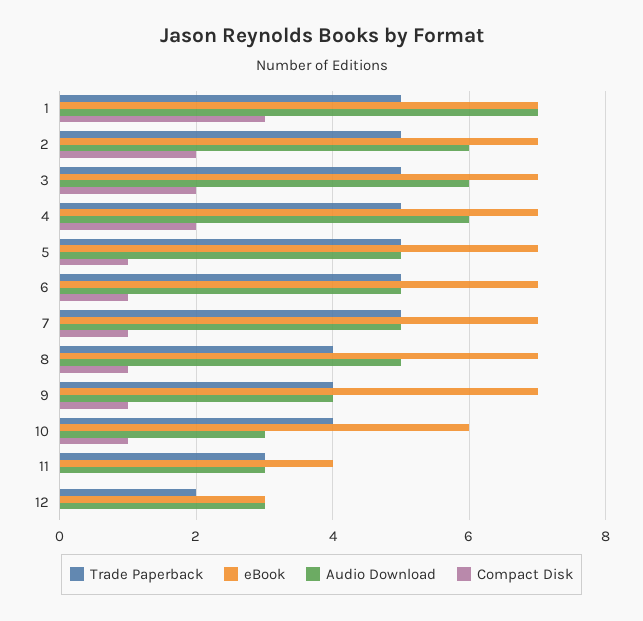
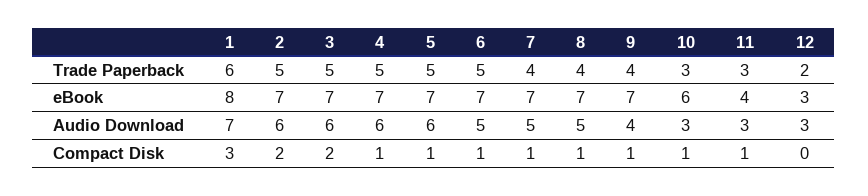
Trade Paperback, 1: 5 -> 6
eBook, 1: 7 -> 8
Compact Disk, 4: 2 -> 1
Audio Download, 5: 5 -> 6
Trade Paperback, 7: 5 -> 4
Trade Paperback, 10: 4 -> 3
Compact Disk, 11: 0 -> 1

